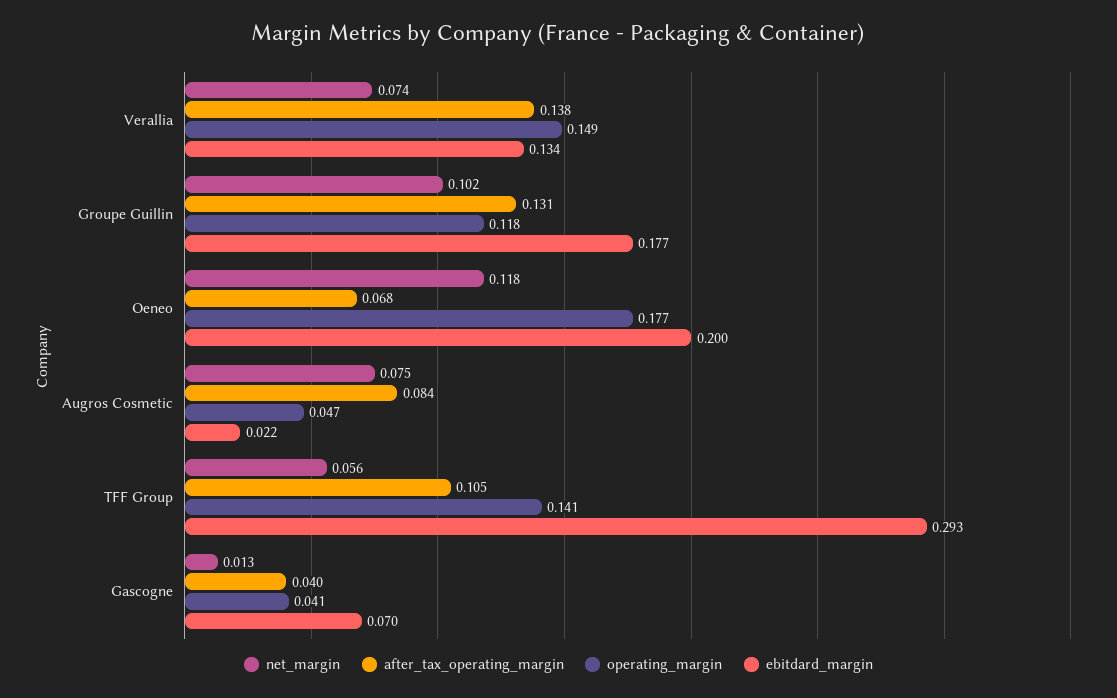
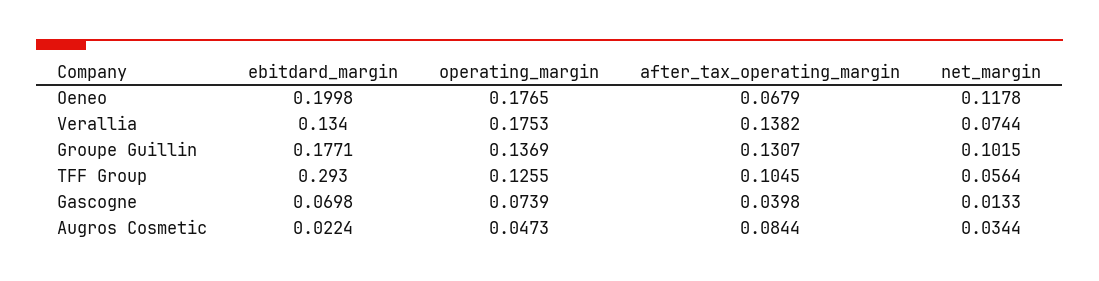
operating_margin, Verallia: 0.149 -> 0.1753
operating_margin, Groupe Guillin: 0.118 -> 0.1369
net_margin, Augros Cosmetic: 0.075 -> 0.0344
operating_margin, TFF Group: 0.141 -> 0.1255
operating_margin, Gascogne: 0.041 -> 0.0739

